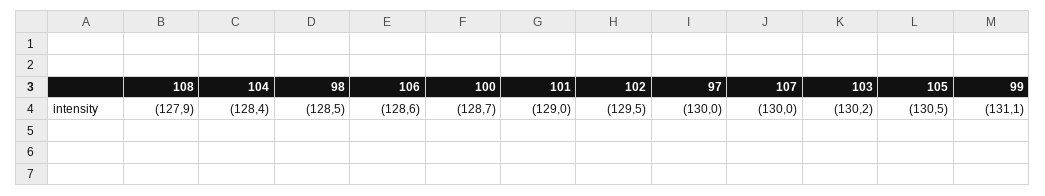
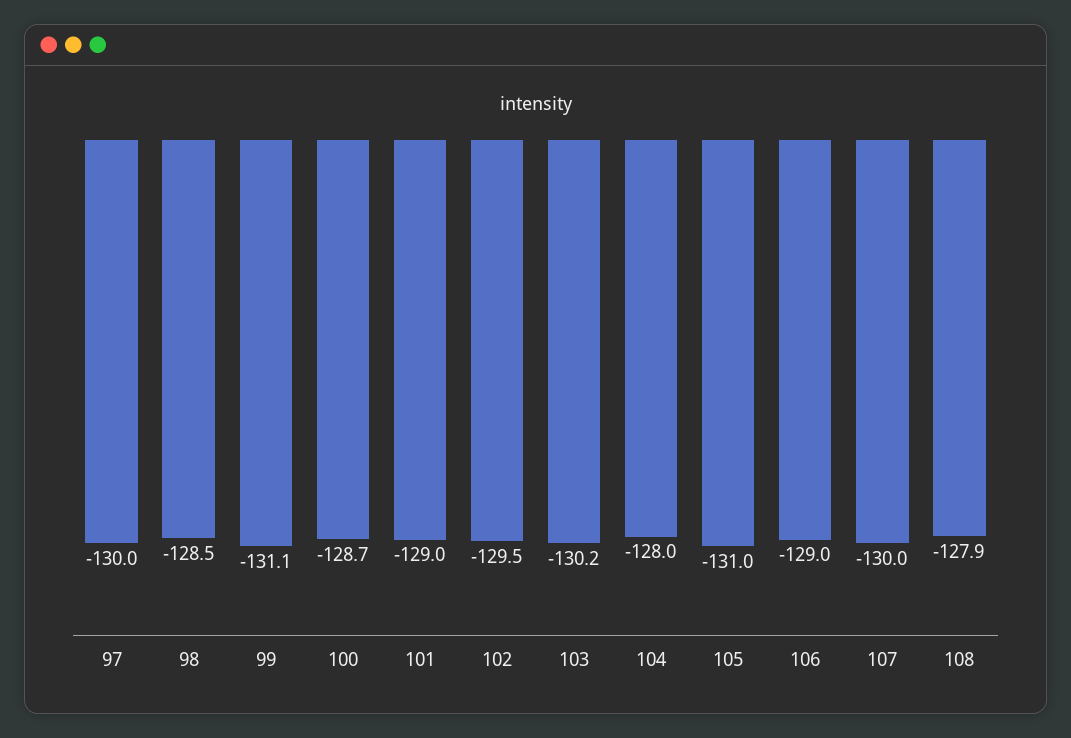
104: -128.4 -> -128
106: -128.6 -> -129
105: -130.5 -> -131

